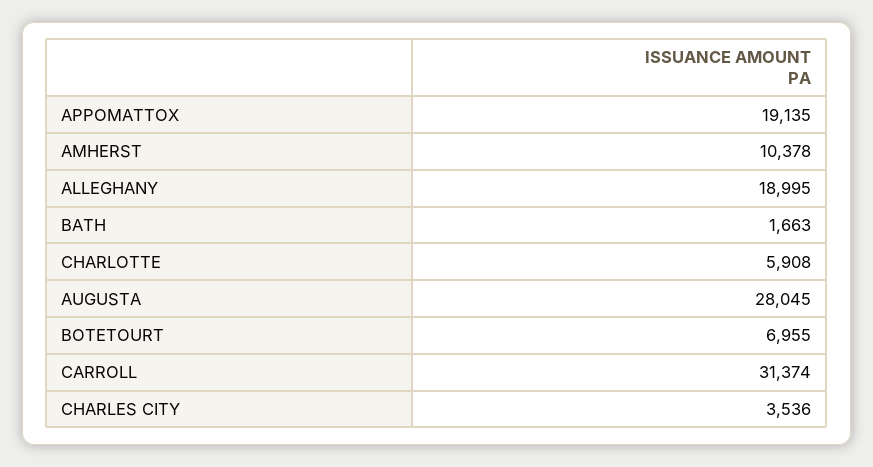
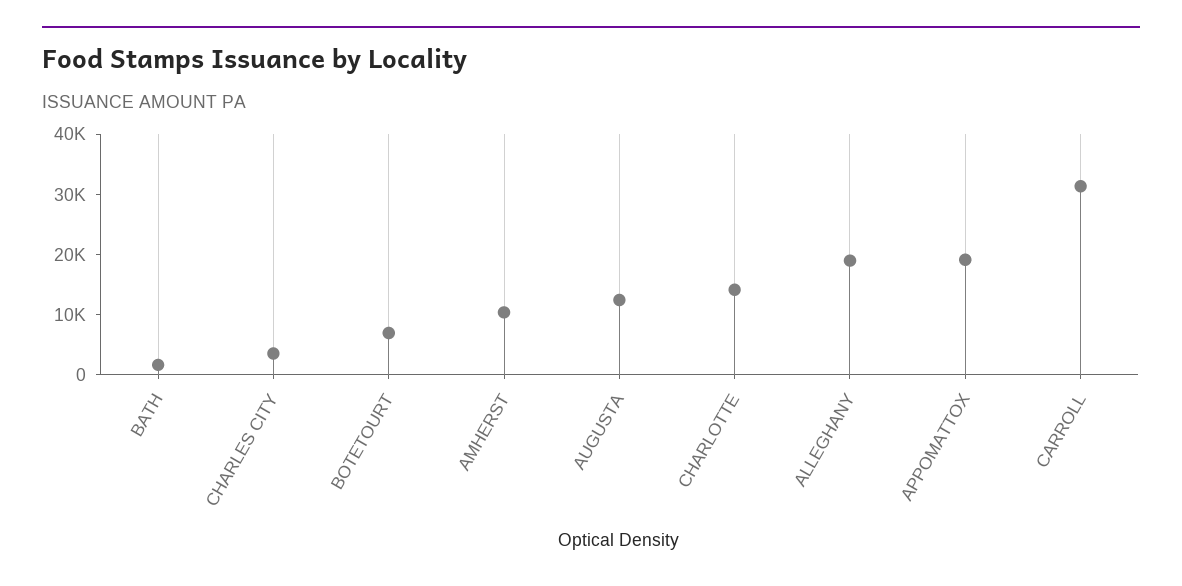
CHARLOTTE: 5908 -> 14000
AUGUSTA: 28045 -> 12000

